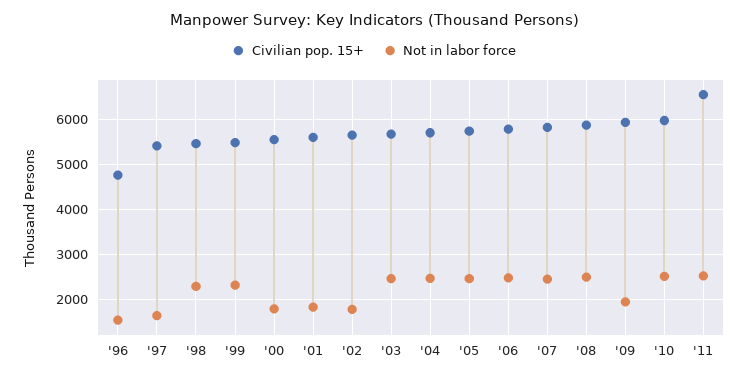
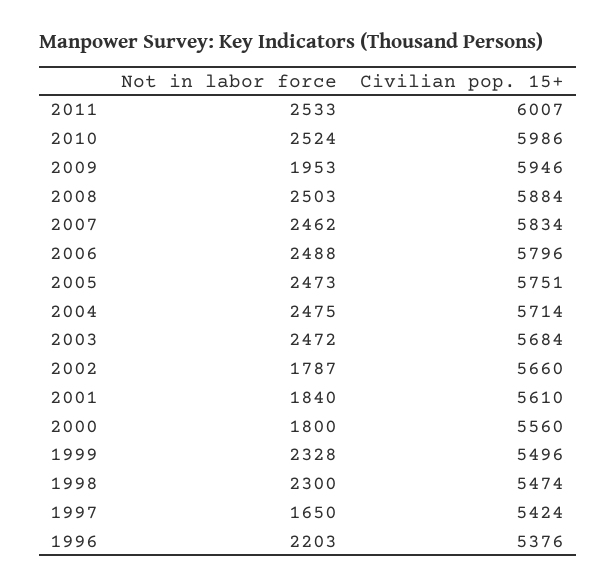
Civilian pop. 15+, '96: 4800 -> 5376
Not in labor force, '96: 1600 -> 2203
Civilian pop. 15+, '11: 6600 -> 6007

